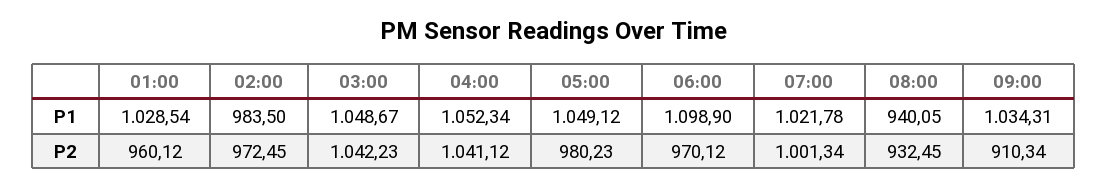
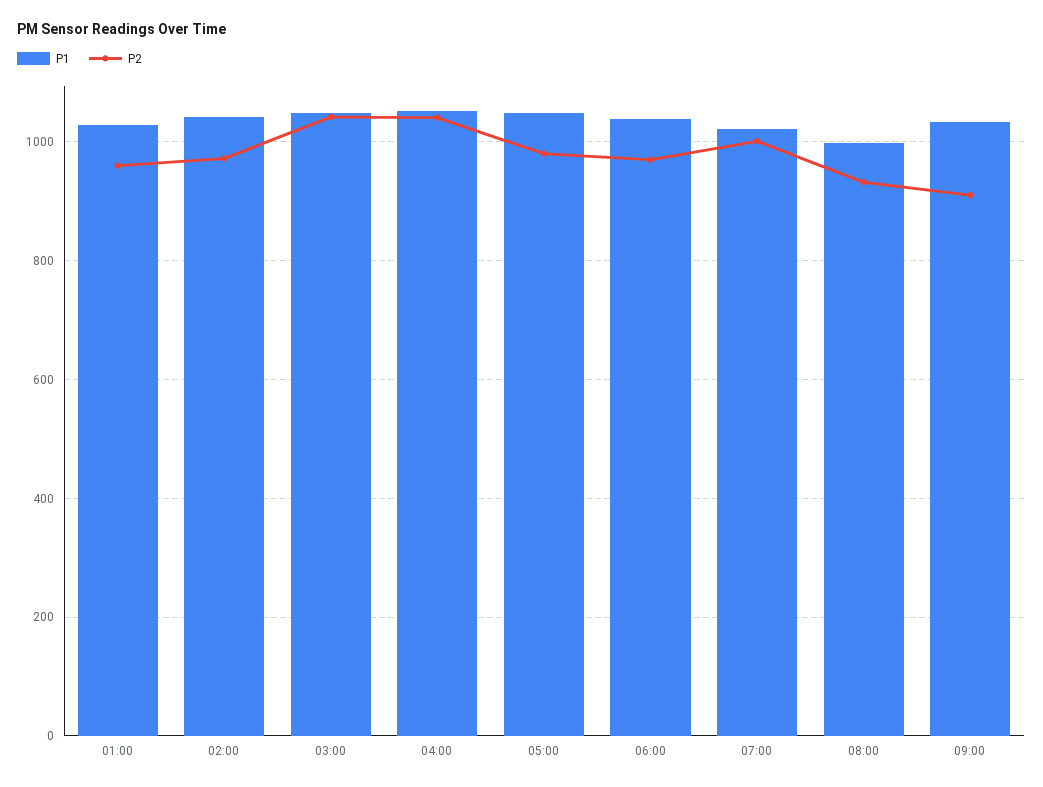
P1, 02:00: 983.5 -> 1040
P1, 06:00: 1098.9 -> 1040
P1, 08:00: 940.05 -> 1000

